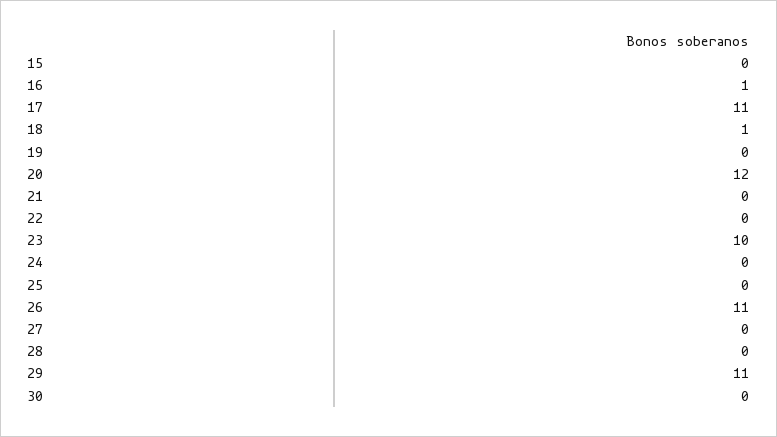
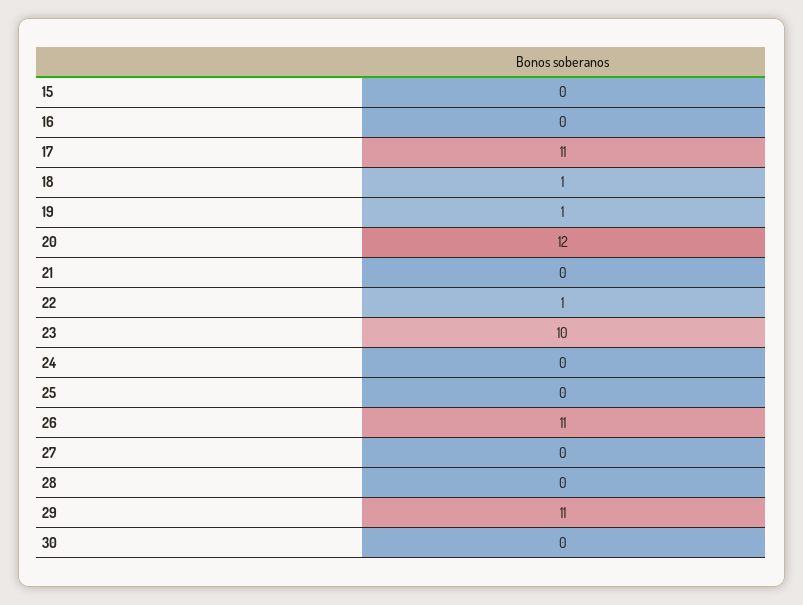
16: 1 -> 0
19: 0 -> 1
22: 0 -> 1

